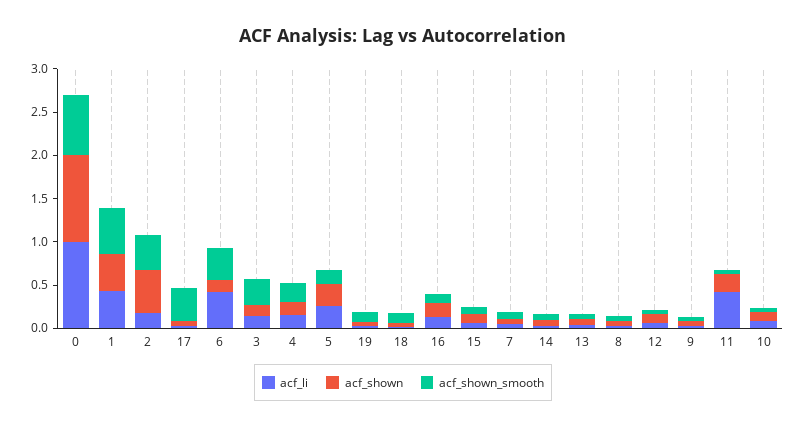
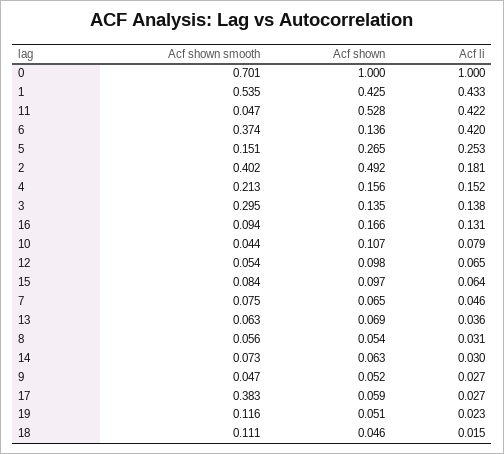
acf_shown, 11: 0.2 -> 0.528

